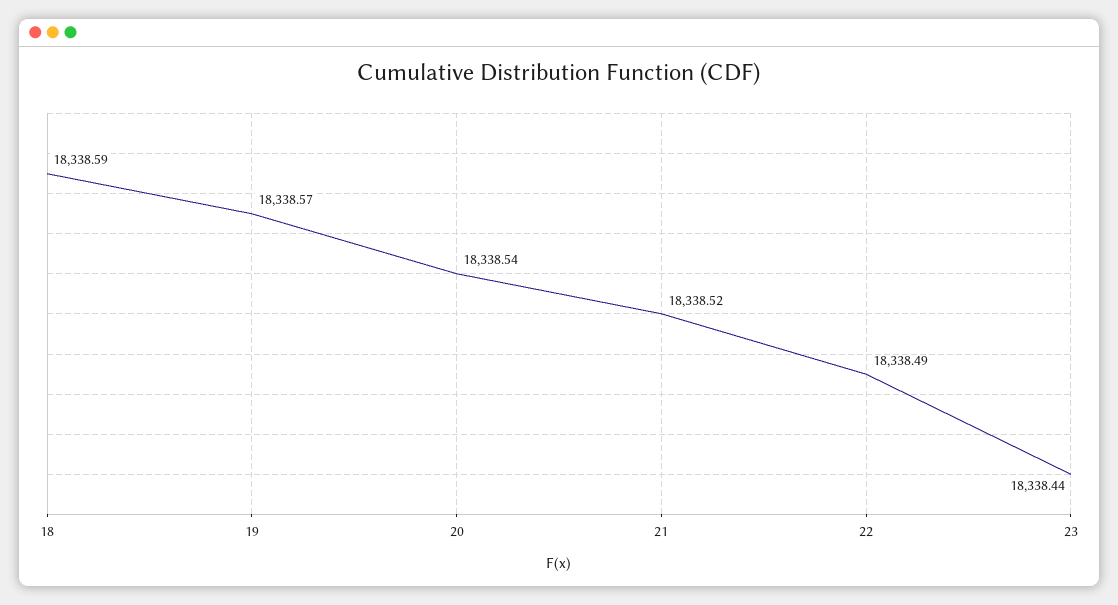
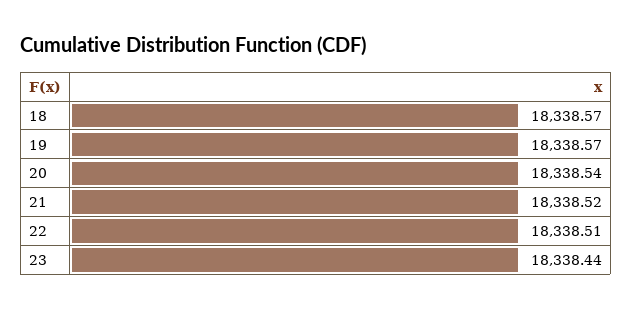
18: 18338.59 -> 18338.57
22: 18338.49 -> 18338.51

